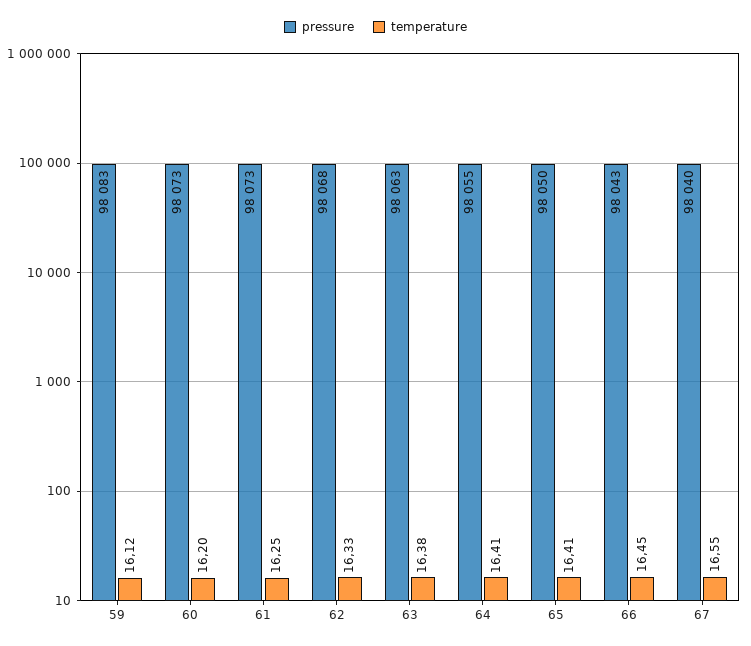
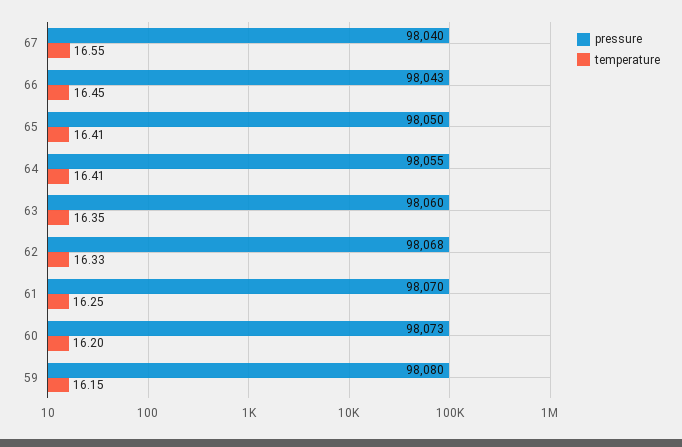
pressure, 59: 98083 -> 98080
temperature, 59: 16.12 -> 16.15
pressure, 61: 98073 -> 98070
pressure, 63: 98063 -> 98060
temperature, 63: 16.38 -> 16.35

